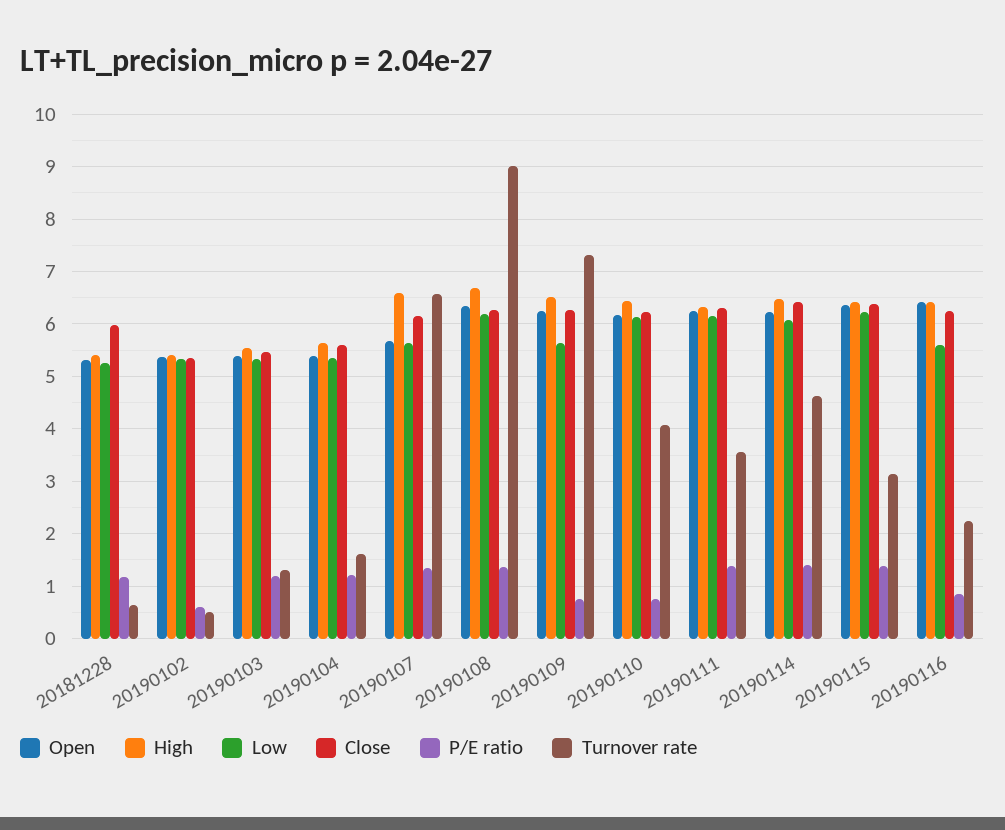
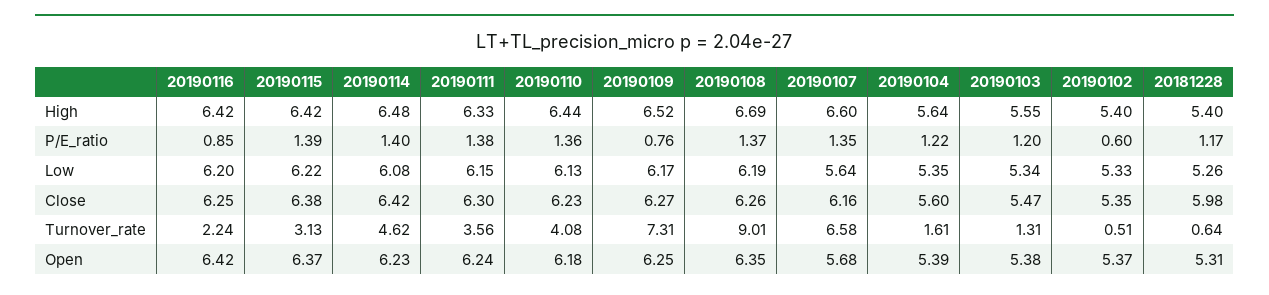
Low, 20190109: 5.6 -> 6.17
P/E ratio, 20190110: 0.8 -> 1.36
Low, 20190116: 5.6 -> 6.2

